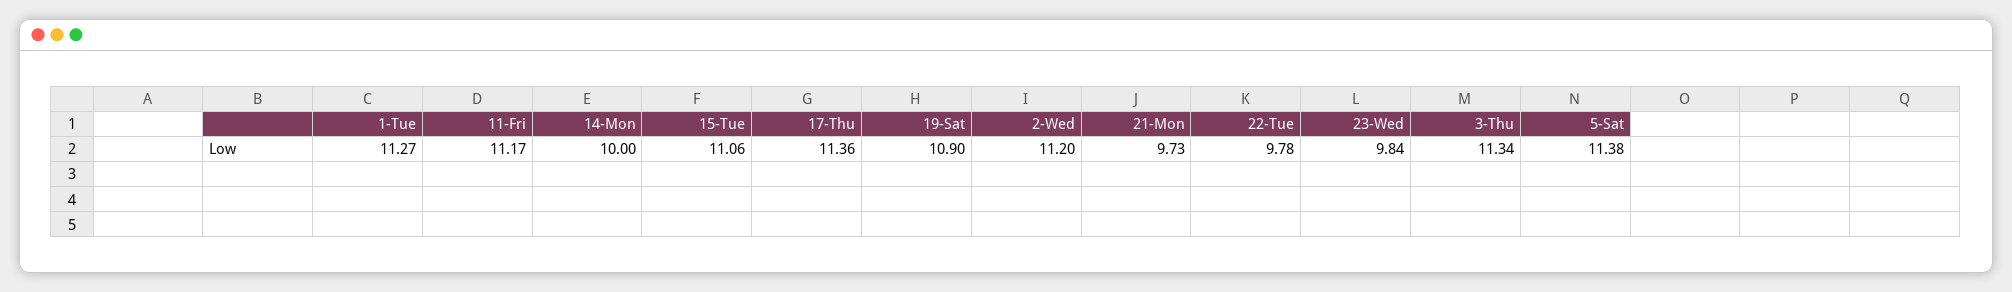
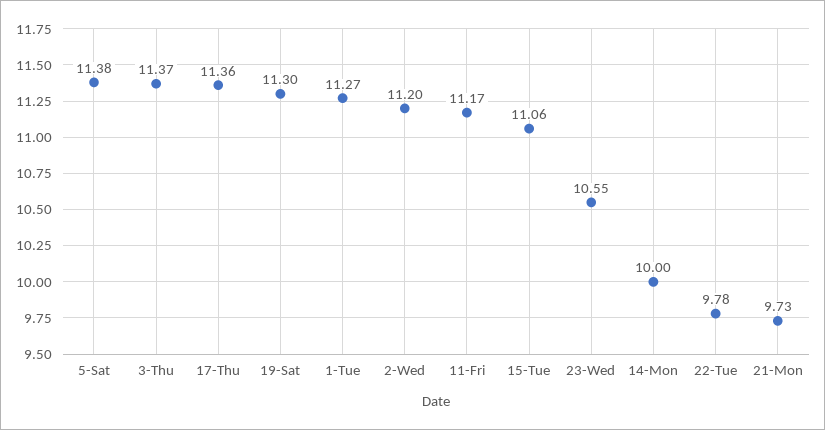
19-Sat: 10.9 -> 11.3
23-Wed: 9.84 -> 10.55
3-Thu: 11.34 -> 11.37

